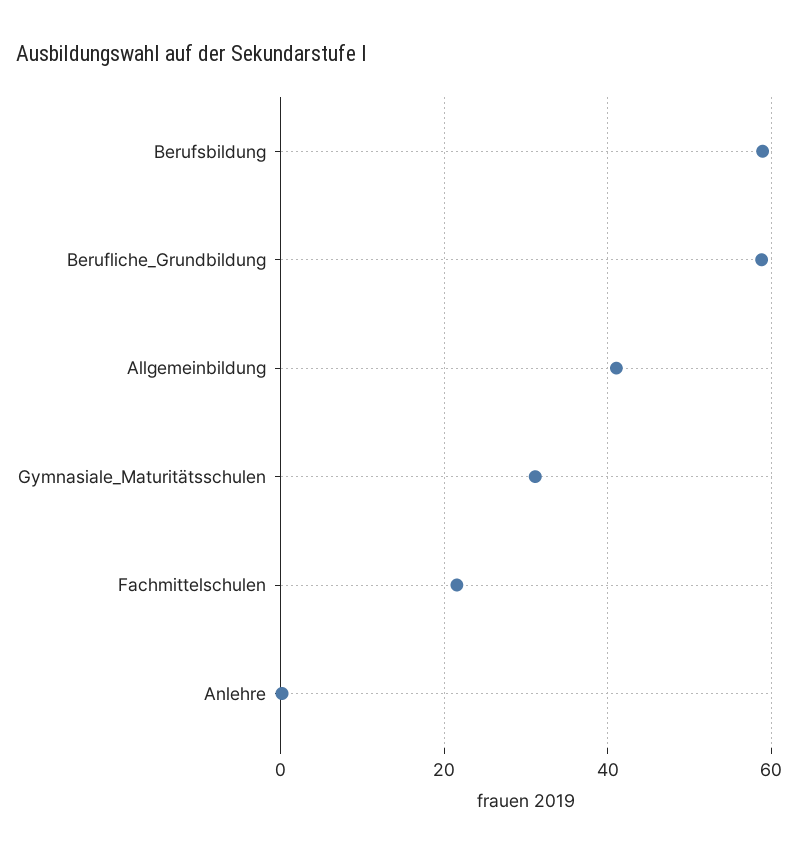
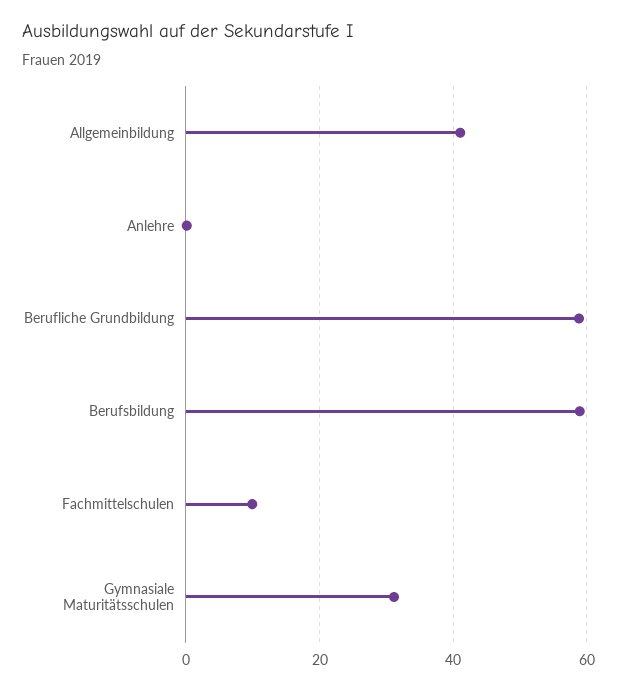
Fachmittelschulen: 22 -> 10

